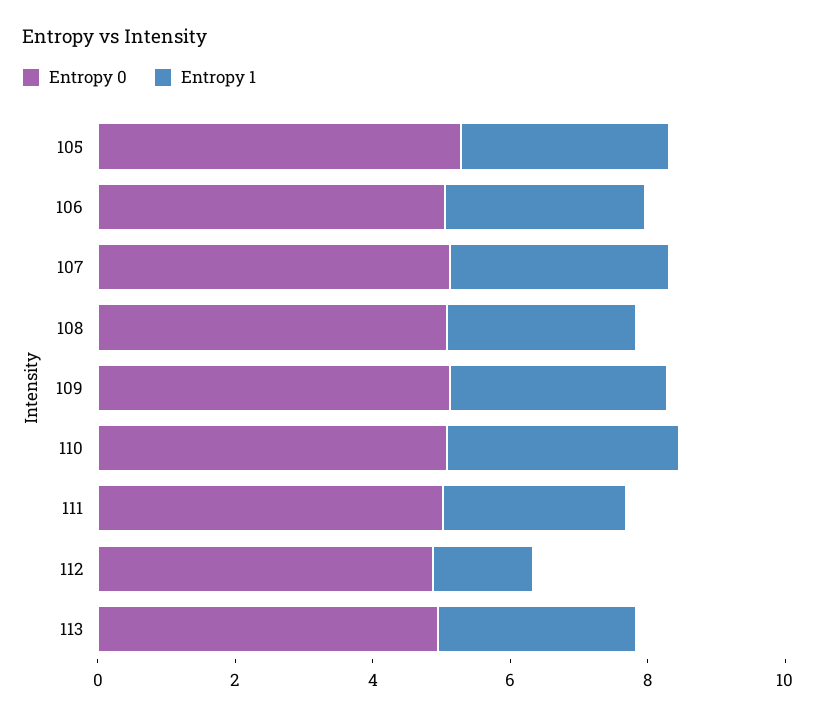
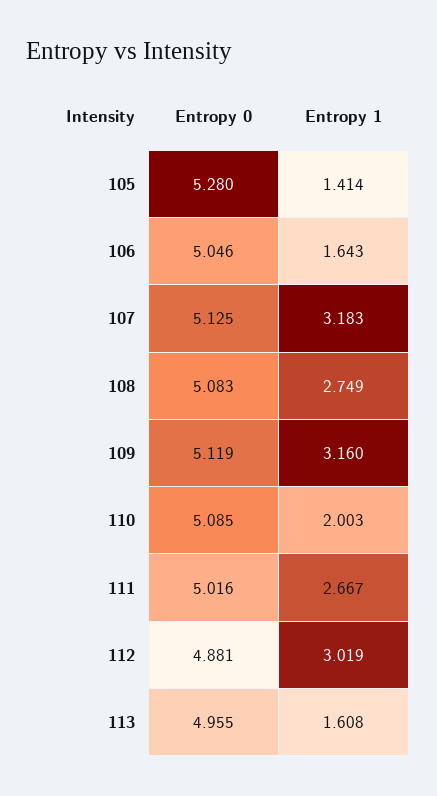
Entropy 1, 105: 3 -> 1.414
Entropy 1, 106: 3 -> 1.643
Entropy 1, 110: 3.5 -> 2.003
Entropy 1, 112: 1.5 -> 3.019
Entropy 1, 113: 3 -> 1.608

